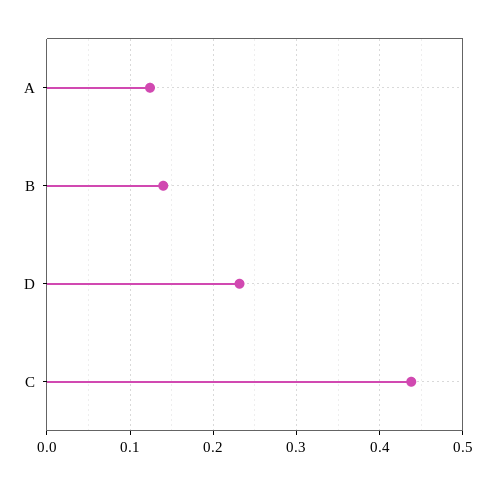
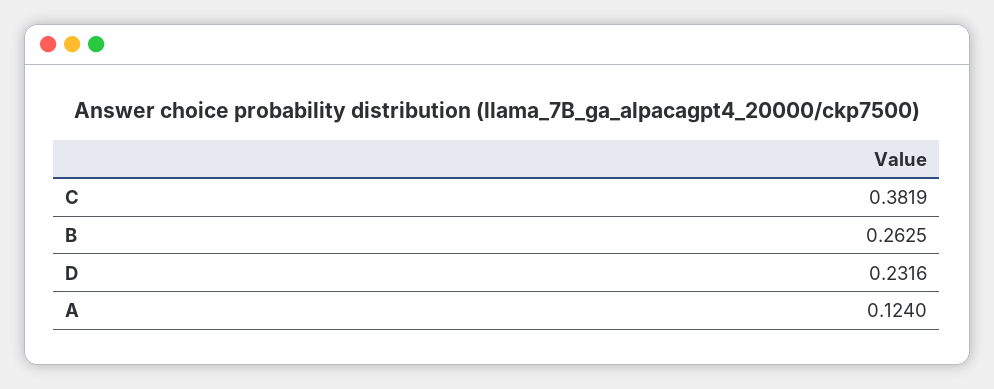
B: 0.14 -> 0.2625
C: 0.44 -> 0.3819

